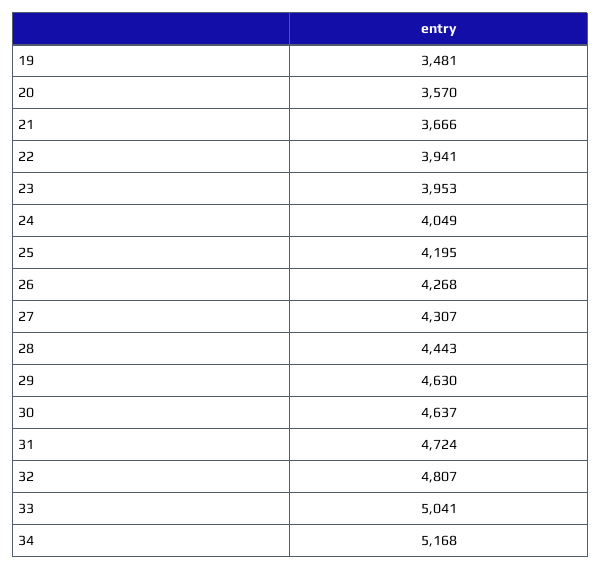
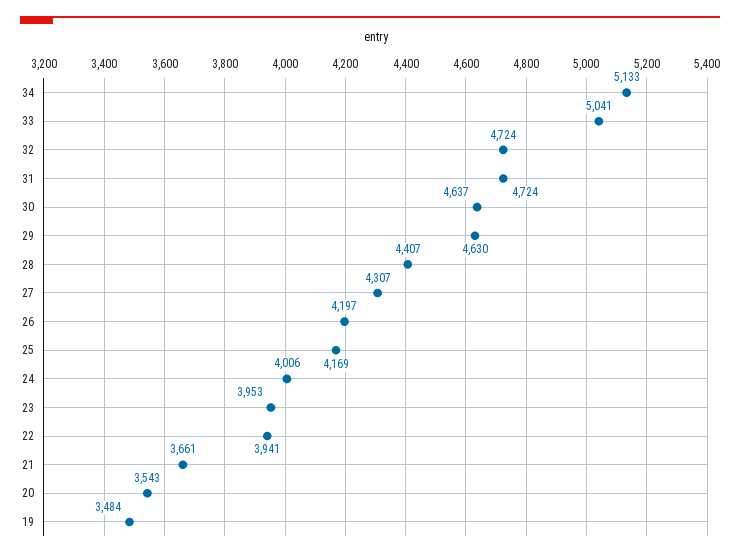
19: 3481 -> 3484
20: 3570 -> 3543
21: 3666 -> 3661
24: 4049 -> 4006
25: 4195 -> 4169
26: 4268 -> 4197
28: 4443 -> 4407
32: 4807 -> 4724
34: 5168 -> 5133

